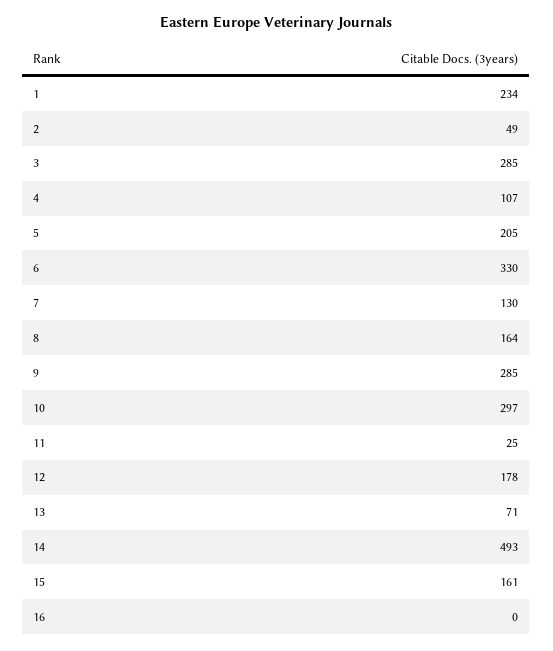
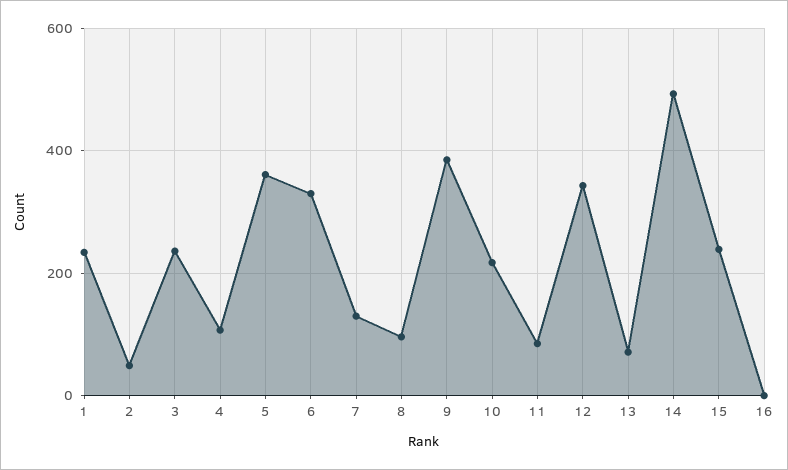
3: 285 -> 240
5: 205 -> 360
8: 164 -> 100
9: 285 -> 380
10: 297 -> 220
11: 25 -> 80
12: 178 -> 340
15: 161 -> 240

